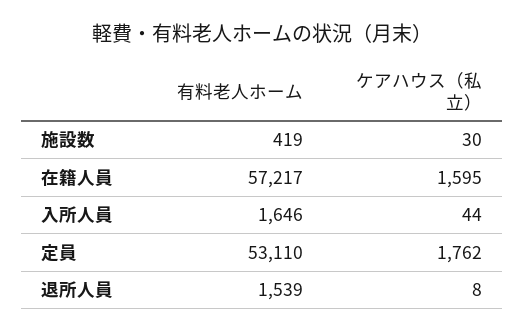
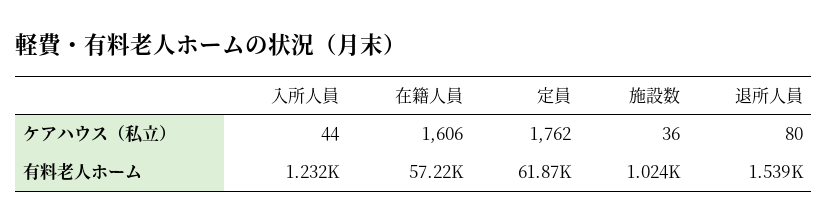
有料老人ホーム, 施設数: 419 -> 1024
ケアハウス（私立）, 施設数: 30 -> 36
ケアハウス（私立）, 在籍人員: 1595 -> 1606
有料老人ホーム, 入所人員: 1646 -> 1232
有料老人ホーム, 定員: 53110 -> 61870
ケアハウス（私立）, 退所人員: 8 -> 80

